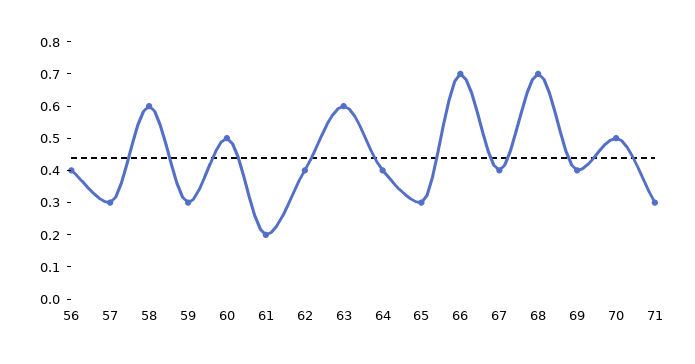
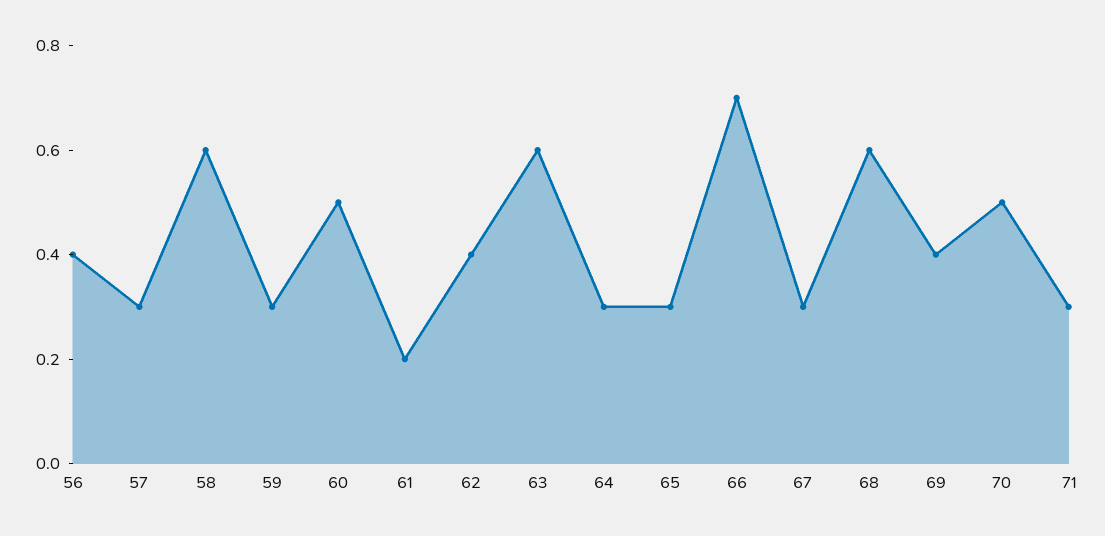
64: 0.4 -> 0.3
67: 0.4 -> 0.3
68: 0.7 -> 0.6

